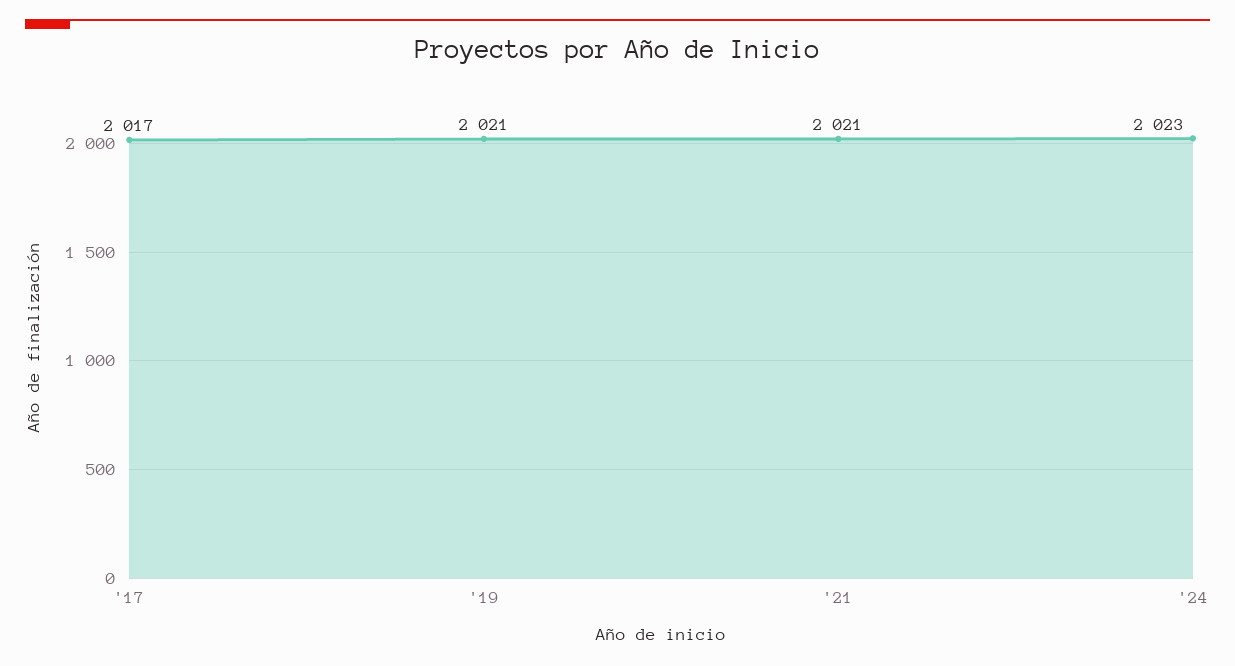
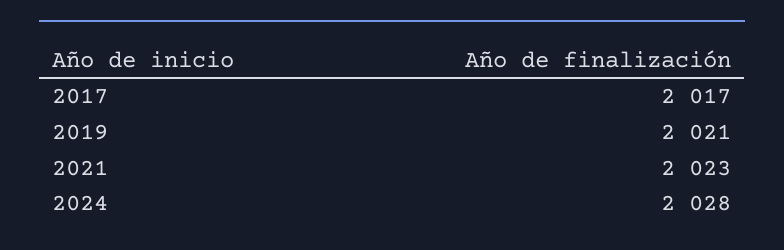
'21: 2021 -> 2023
'24: 2023 -> 2028

